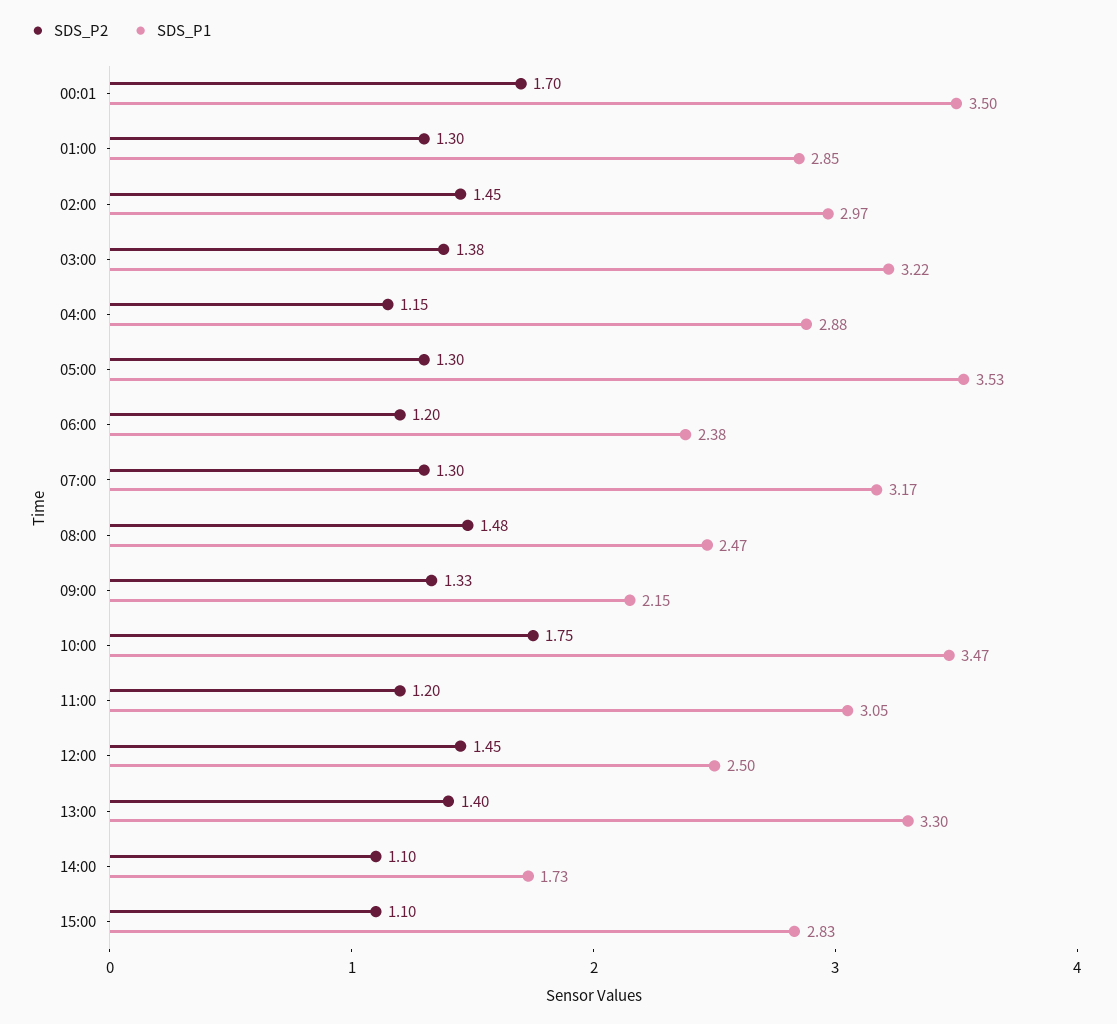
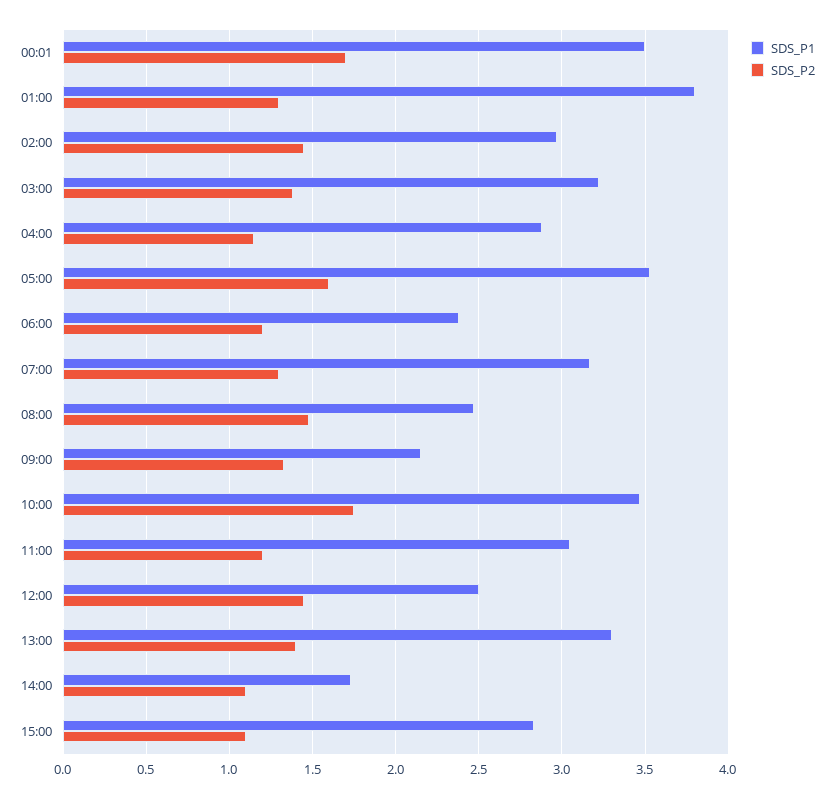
SDS_P1, 01:00: 2.85 -> 3.8
SDS_P2, 05:00: 1.3 -> 1.6

